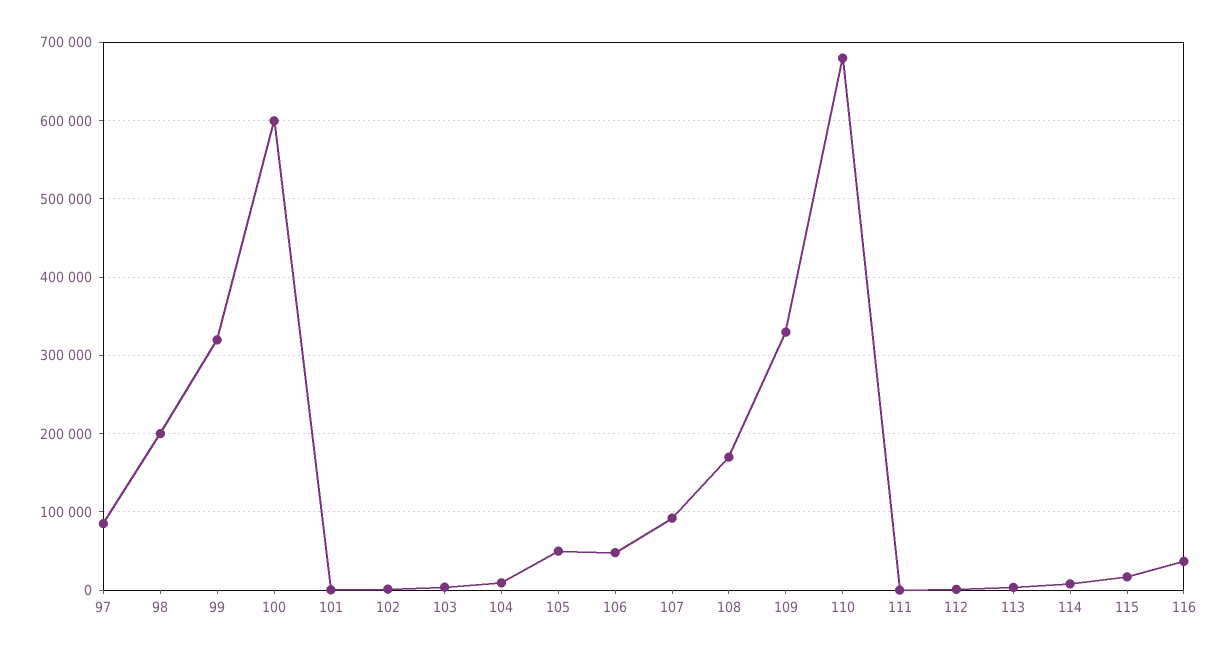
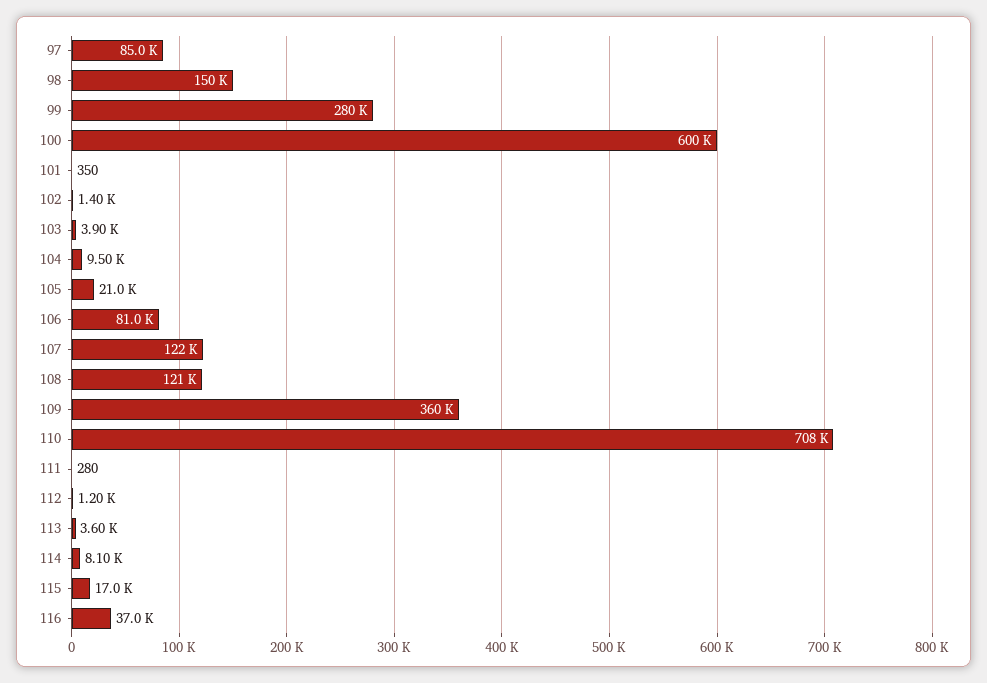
98: 200000 -> 150000
99: 320000 -> 280000
105: 50000 -> 21000
106: 50000 -> 81000
107: 90000 -> 122000
108: 170000 -> 121000
109: 330000 -> 360000
110: 680000 -> 708000

